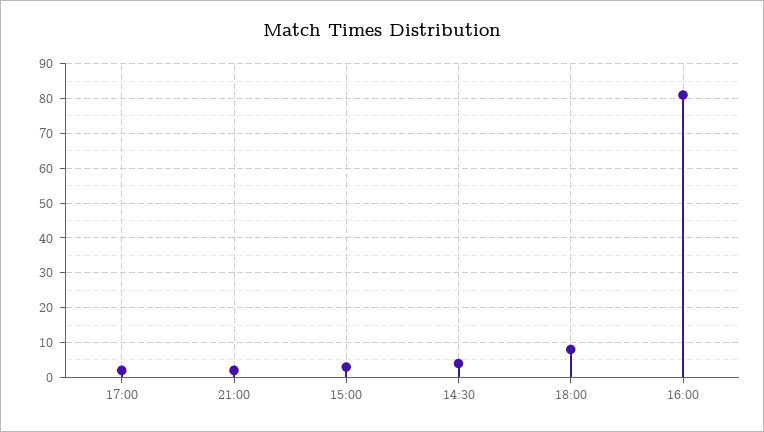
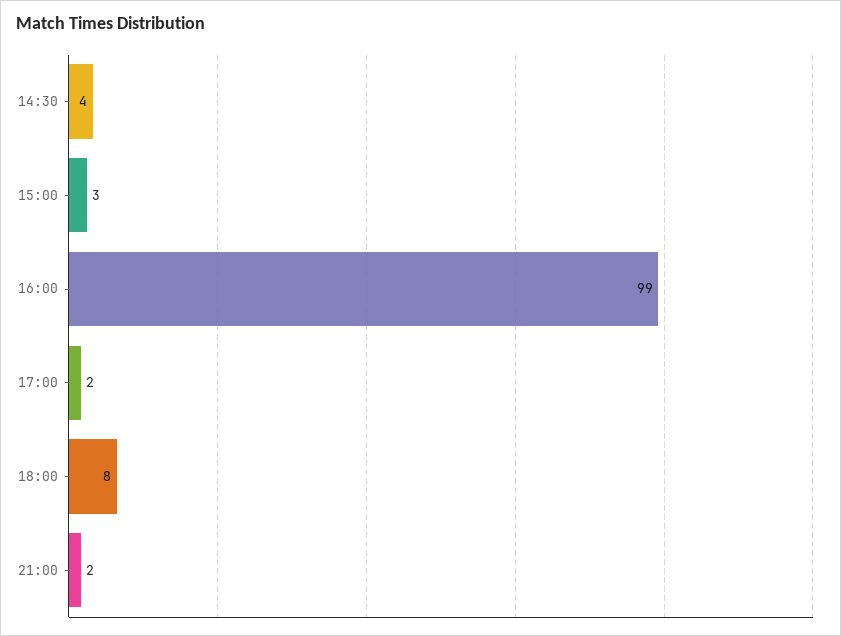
16:00: 80 -> 99

